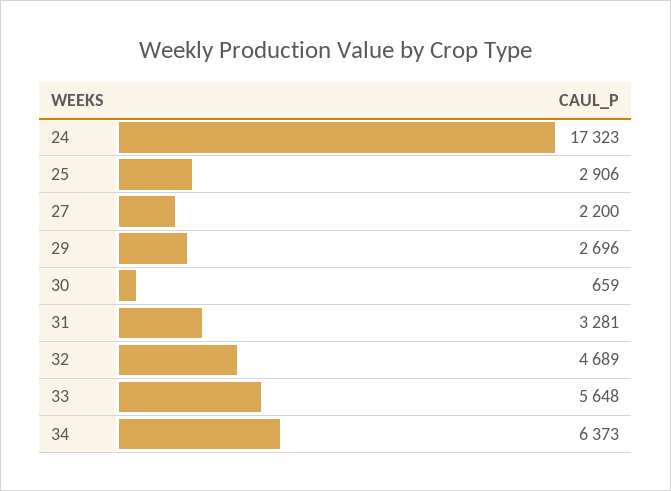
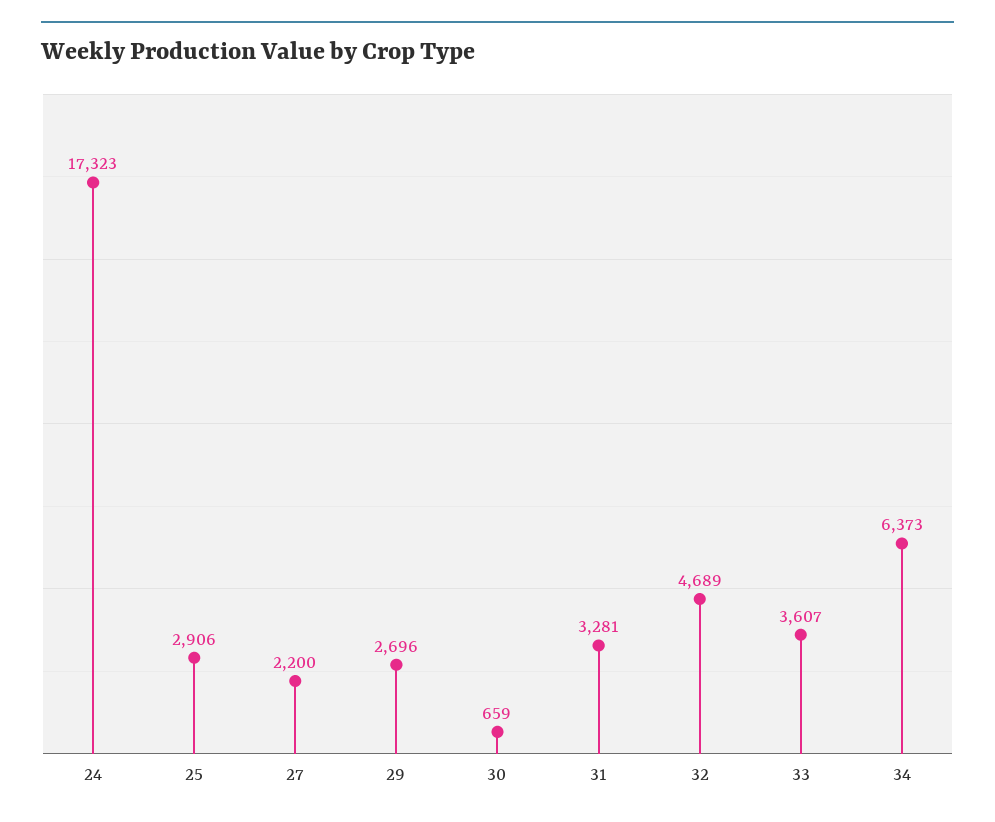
33: 5648 -> 3607

